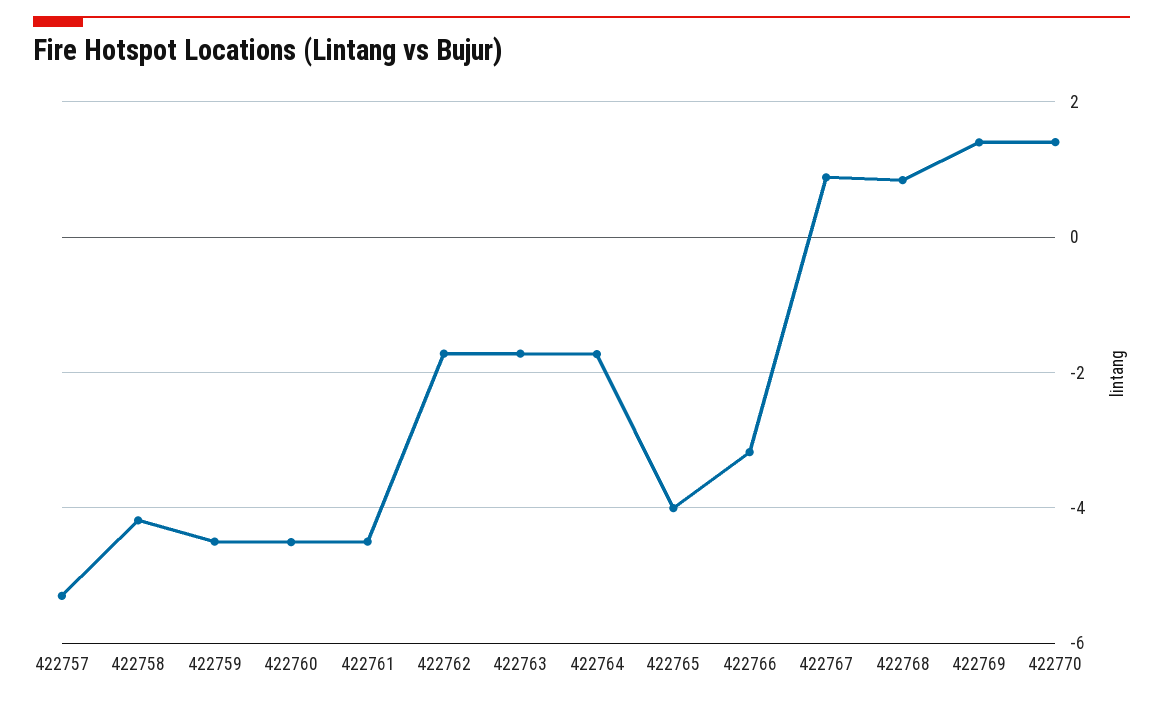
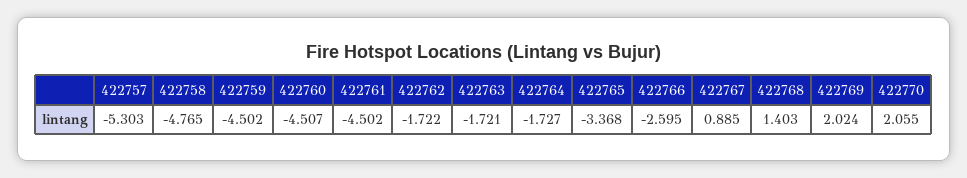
422758: -4.2 -> -4.765
422765: -4 -> -3.368
422766: -3.2 -> -2.595
422768: 0.8 -> 1.403
422769: 1.4 -> 2.024
422770: 1.4 -> 2.055

